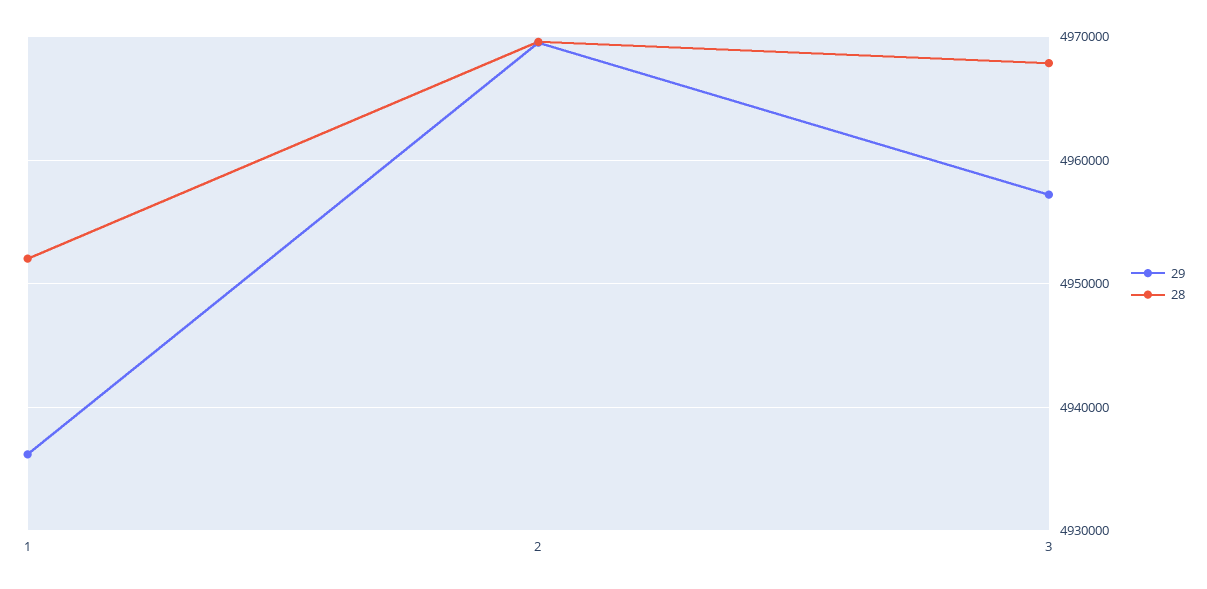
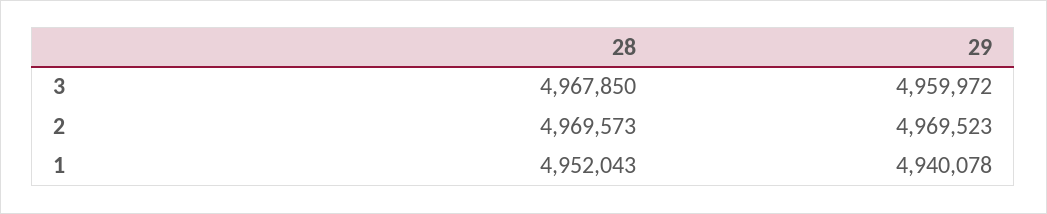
29, 1: 4936000 -> 4940078
29, 3: 4957000 -> 4959972

